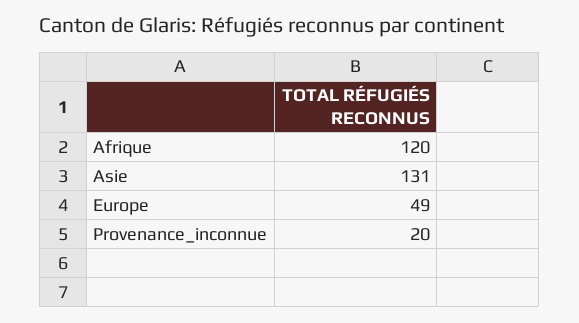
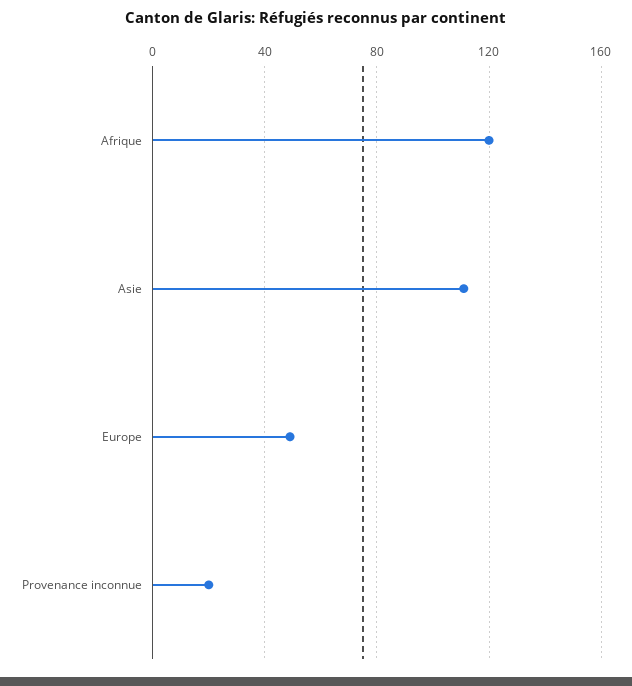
Asie: 131 -> 110

